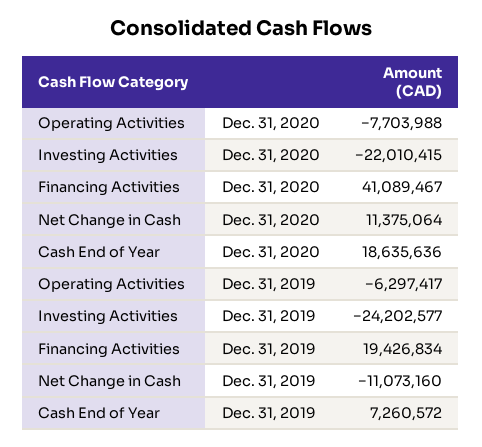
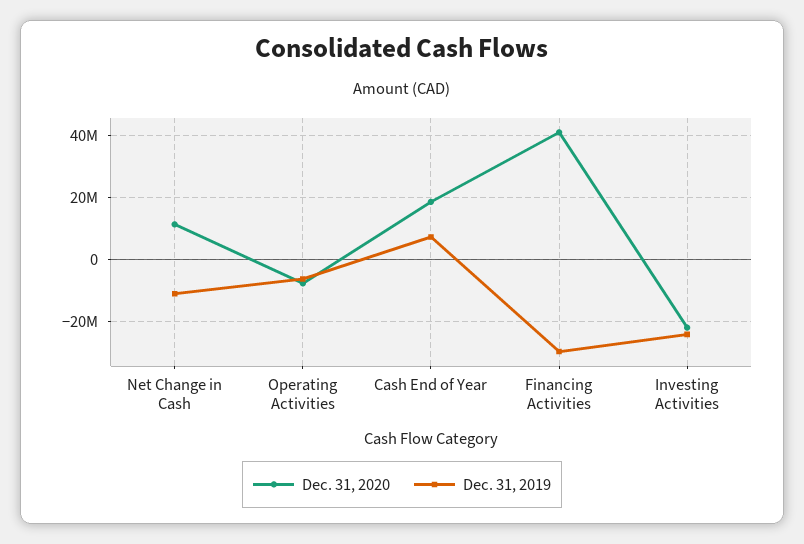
Dec. 31, 2019, Financing Activities: 19426834 -> -30000000

